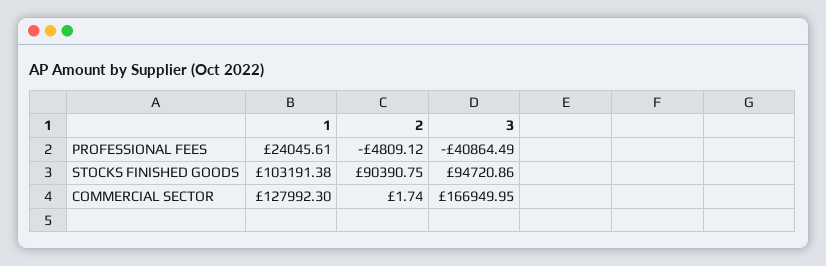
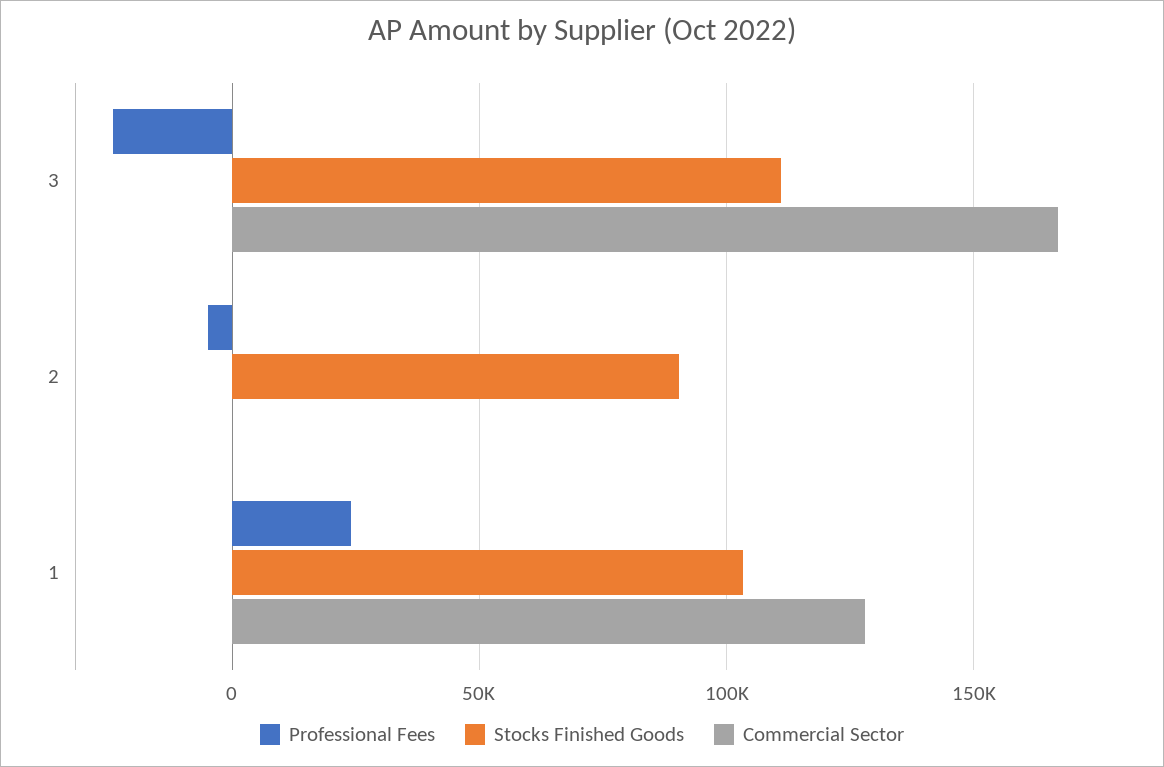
PROFESSIONAL FEES, 3: -40864.49 -> -25000
STOCKS FINISHED GOODS, 3: 94720.86 -> 110000

